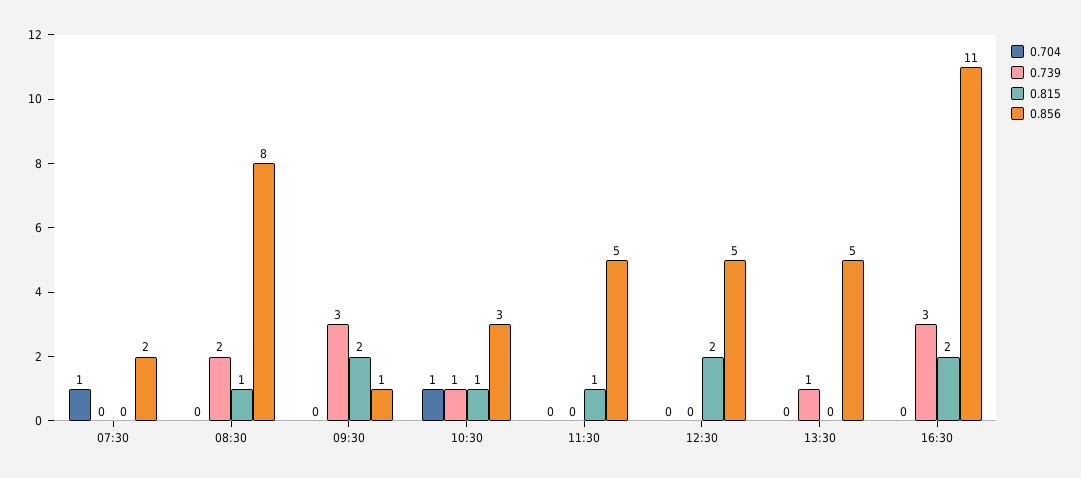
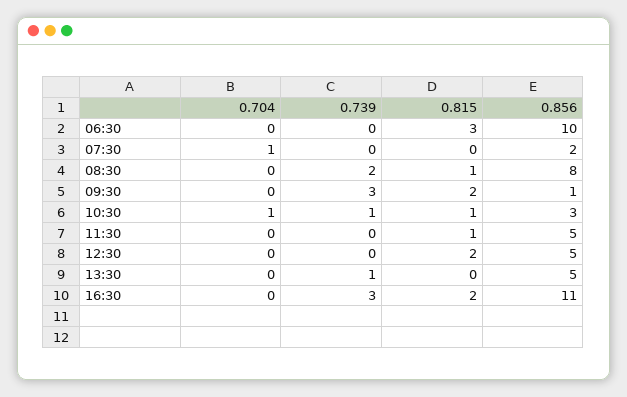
0.704, 06:30: none -> 0
0.739, 06:30: none -> 0
0.815, 06:30: none -> 3
0.856, 06:30: none -> 10

